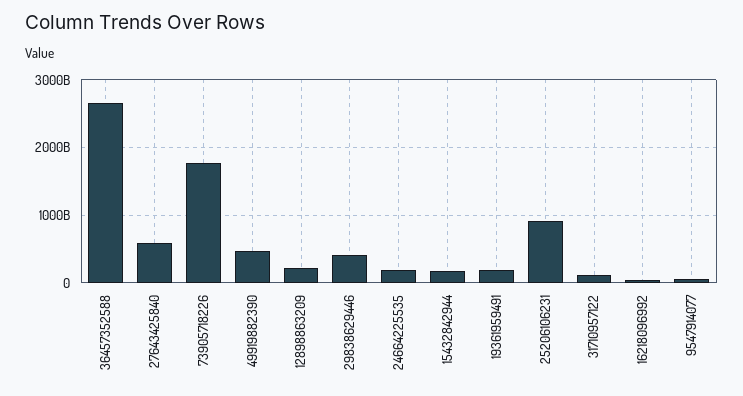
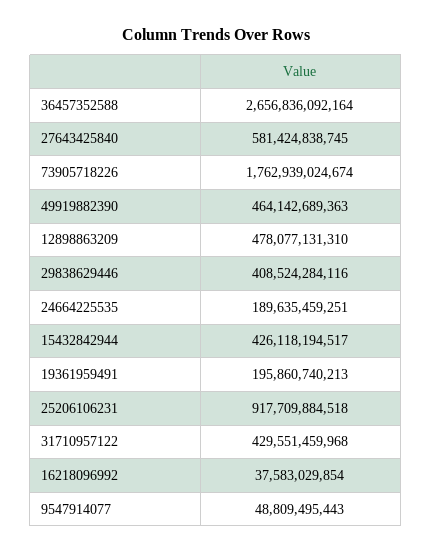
12898863209: 200000000000 -> 478077131310
15432842944: 200000000000 -> 426118194517
31710957122: 100000000000 -> 429551459968

